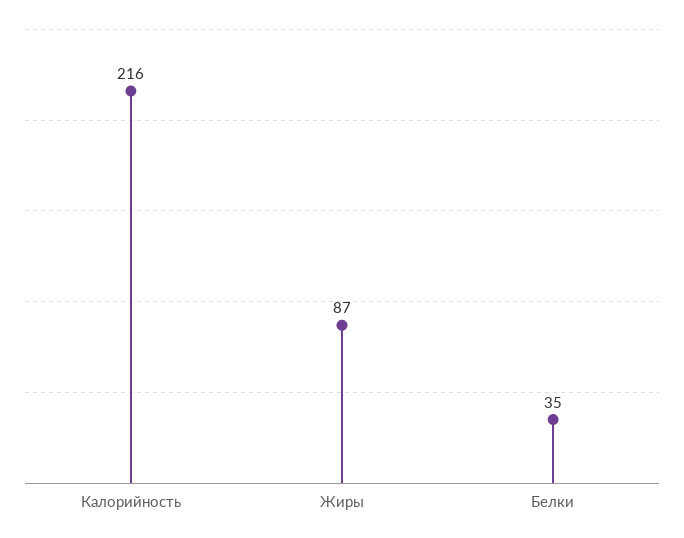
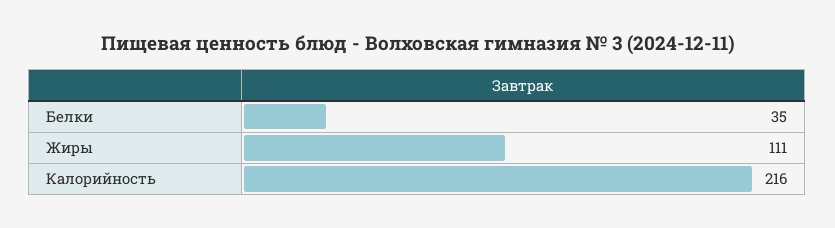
Жиры: 87 -> 111

